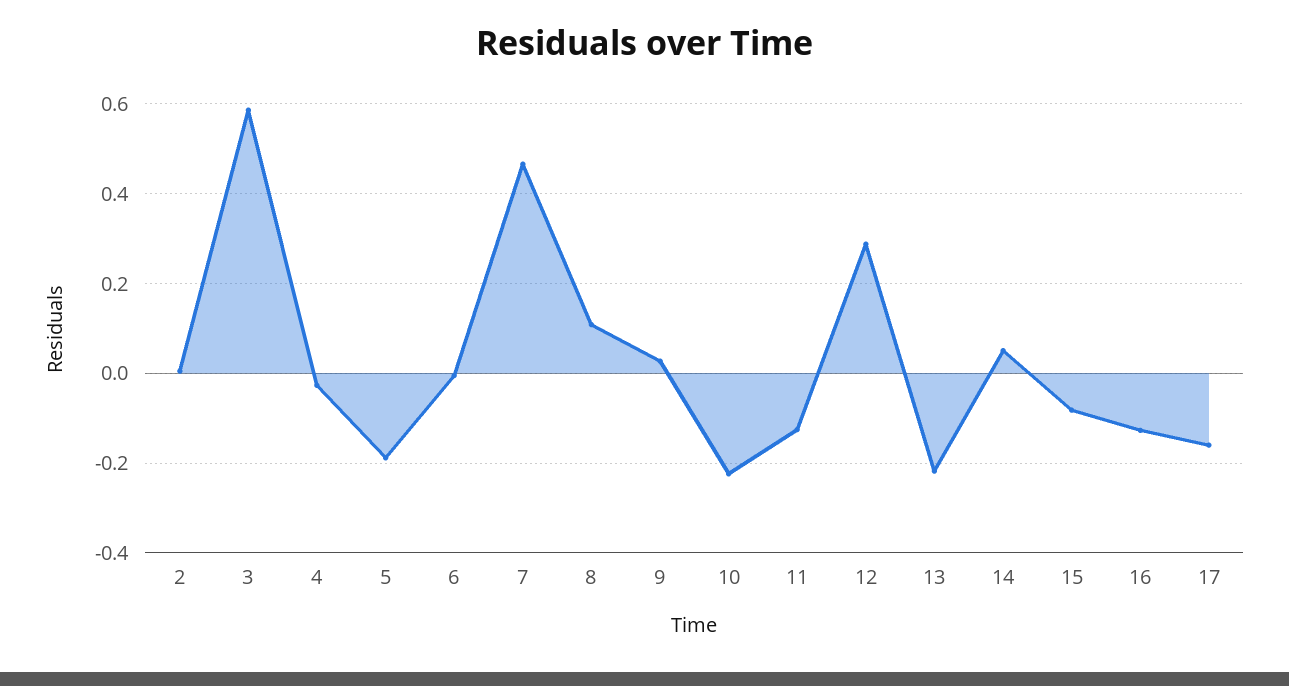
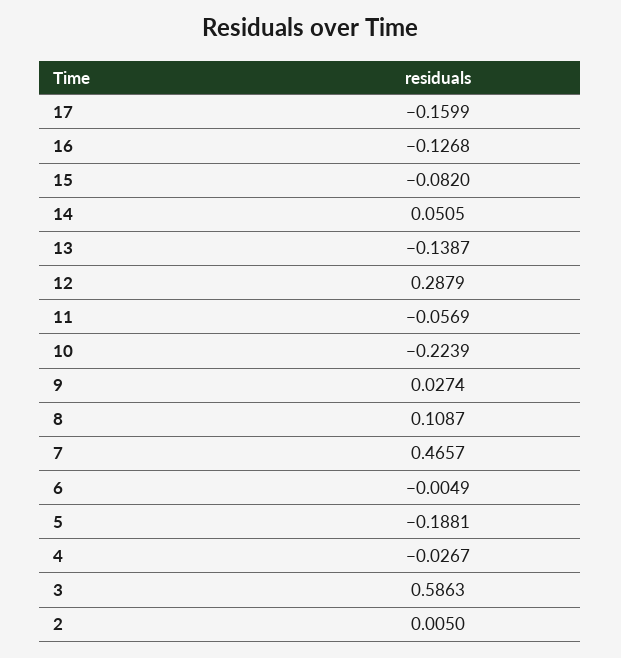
11: -0.12 -> -0.0569
13: -0.22 -> -0.1387

